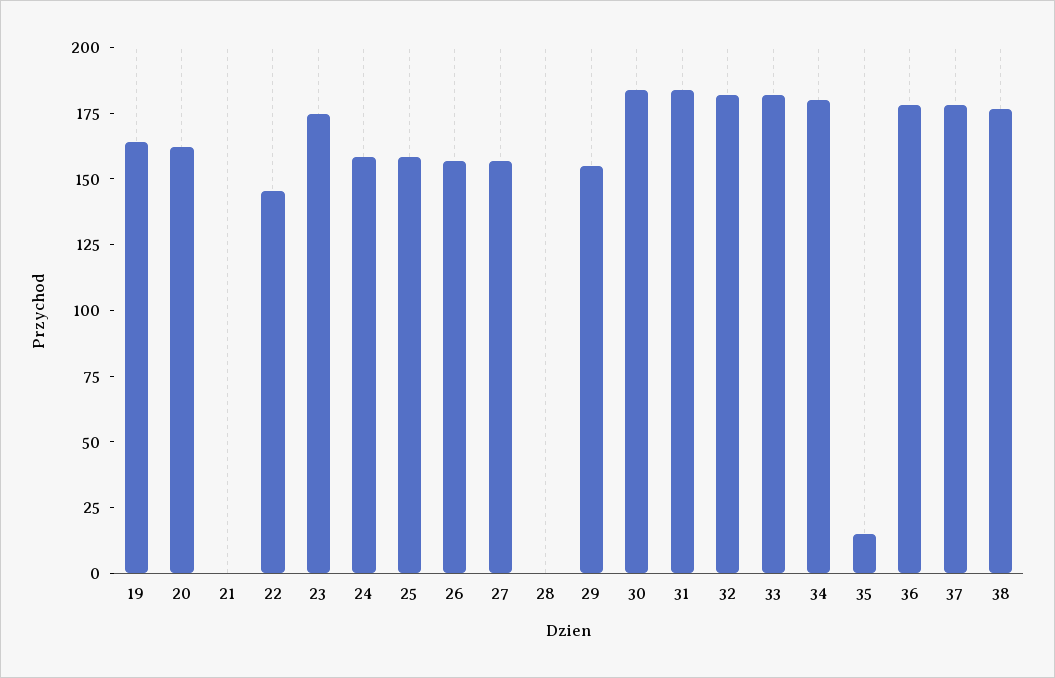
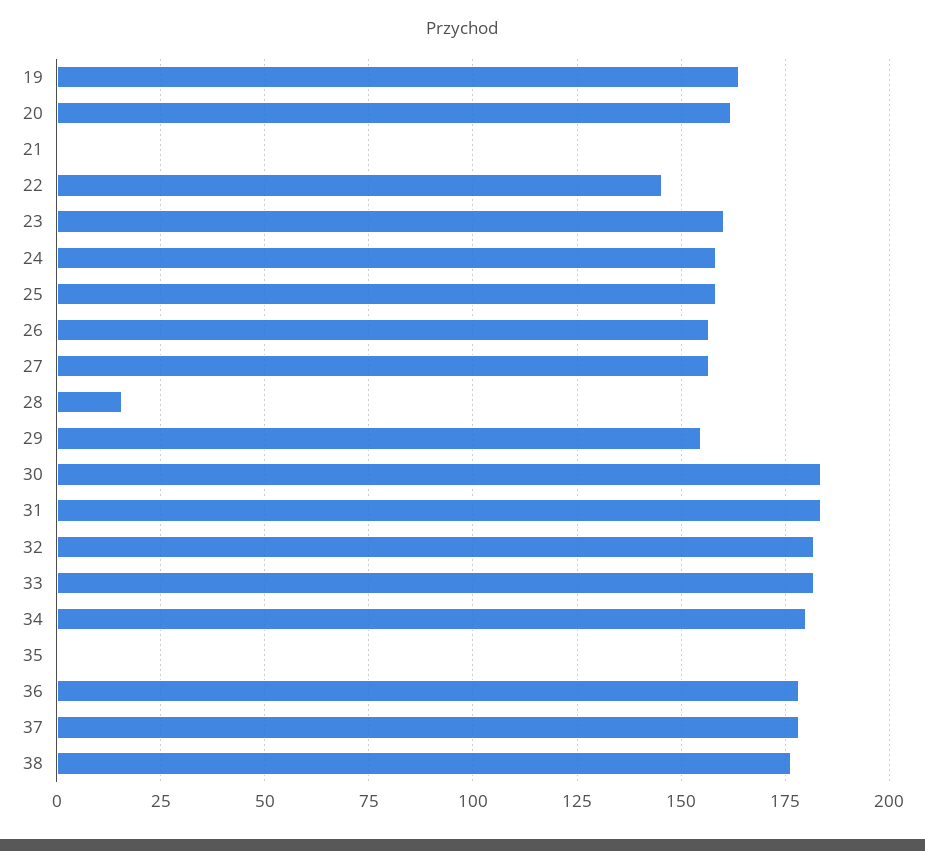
23: 175 -> 160
28: 0 -> 15
35: 15 -> 0

